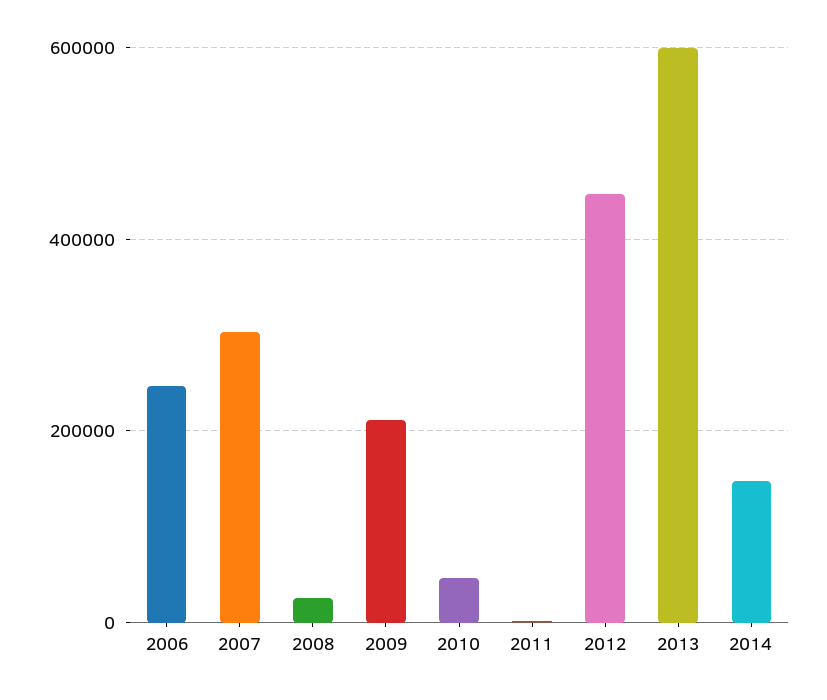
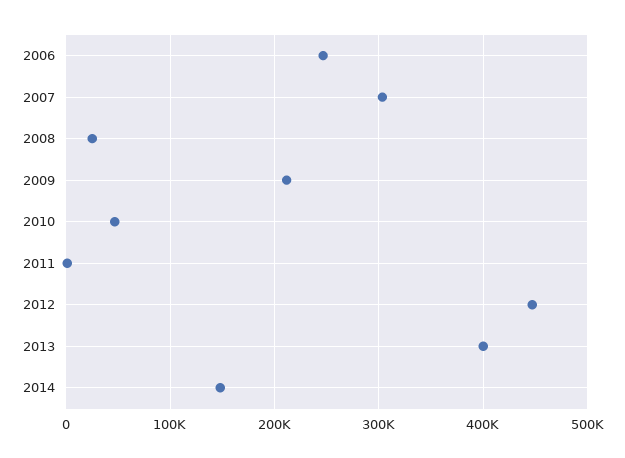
2013: 600000 -> 400000

